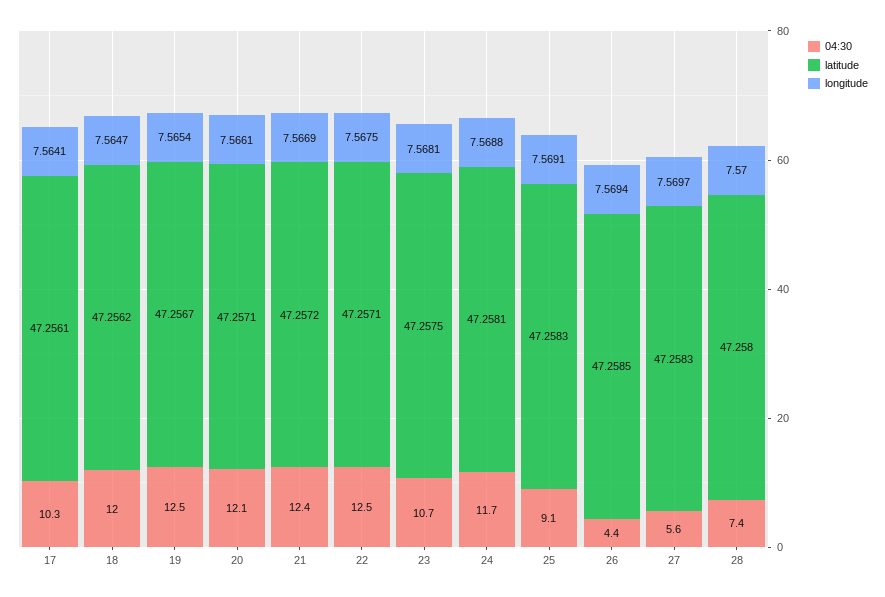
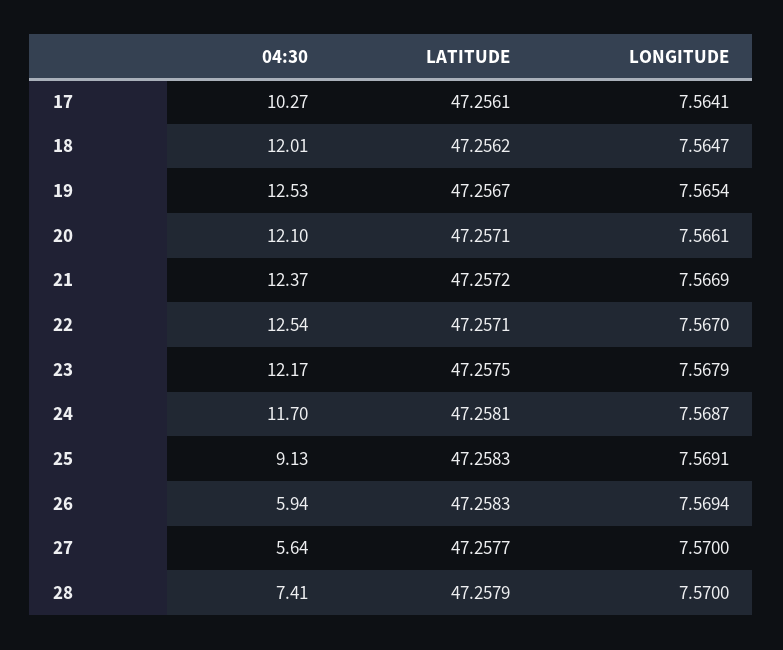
longitude, 22: 7.5675 -> 7.567
04:30, 23: 10.7 -> 12.17
longitude, 23: 7.5681 -> 7.5679
longitude, 24: 7.5688 -> 7.5687
04:30, 26: 4.4 -> 5.94
latitude, 26: 47.2585 -> 47.2583
latitude, 27: 47.2583 -> 47.2577
longitude, 27: 7.5697 -> 7.57
latitude, 28: 47.258 -> 47.2579

